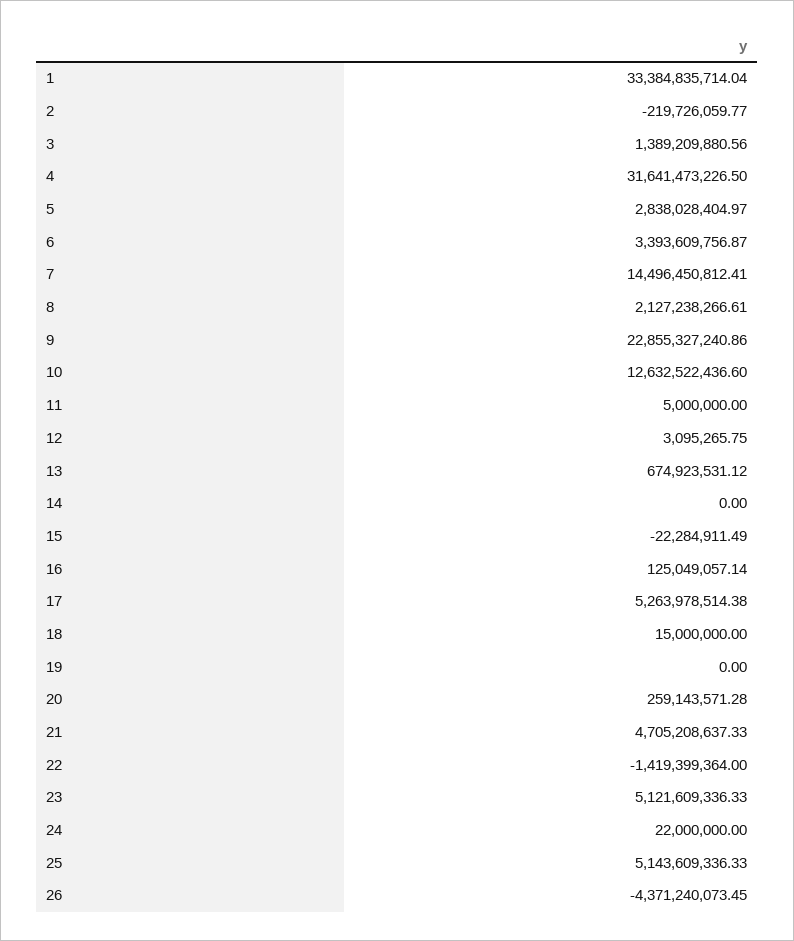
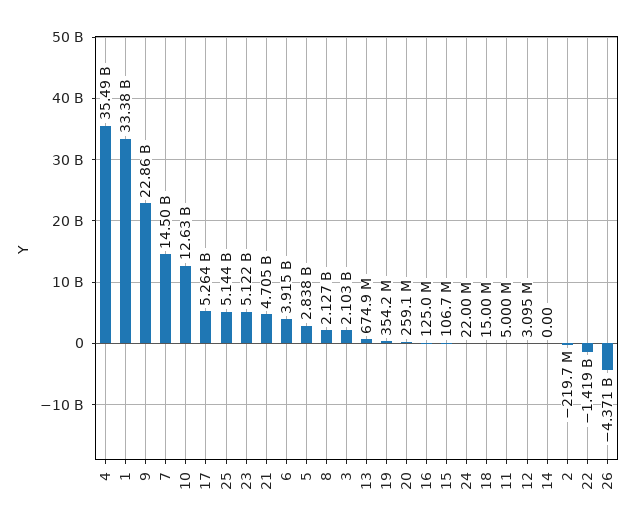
3: 1389209880.56 -> 2103000000
4: 31641473226.5 -> 35490000000
6: 3393609756.87 -> 3915000000
15: -22284911.49 -> 106700000
19: 0 -> 354200000

